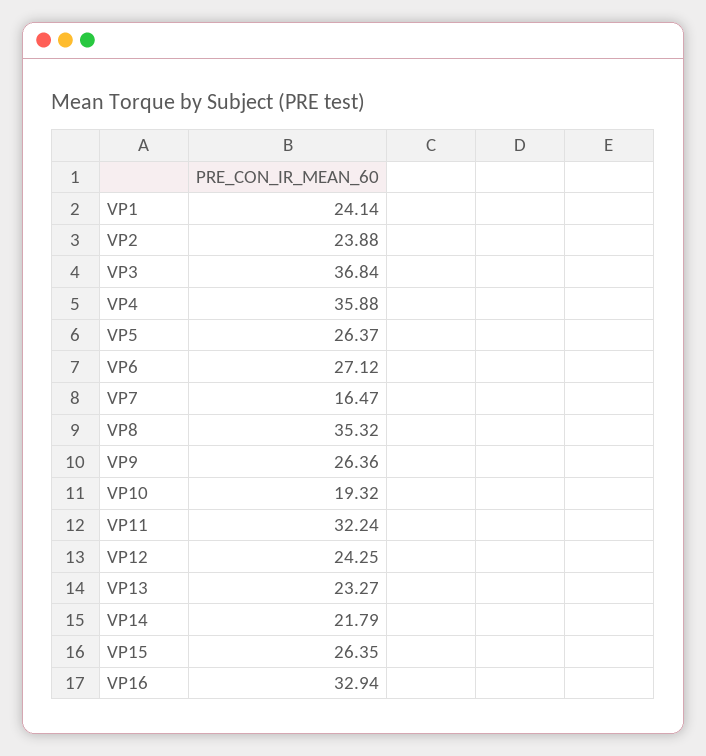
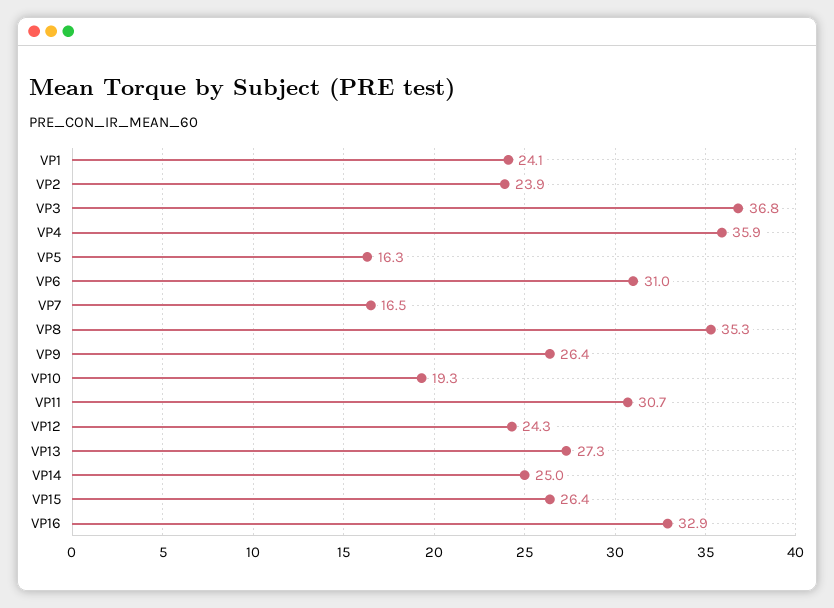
VP5: 26.37 -> 16.3
VP6: 27.12 -> 31
VP11: 32.24 -> 30.7
VP13: 23.27 -> 27.3
VP14: 21.79 -> 25

